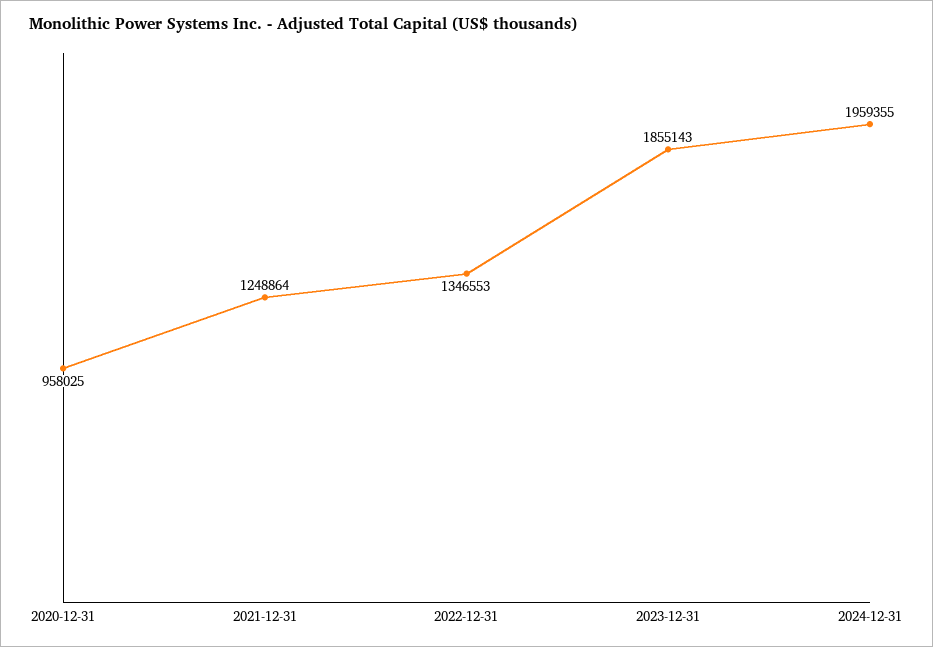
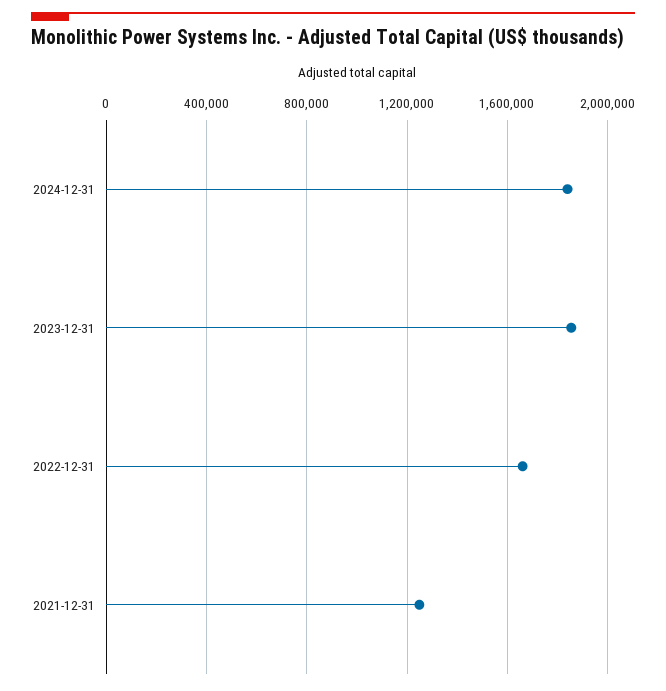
2020-12-31: 958025 -> none
2022-12-31: 1346553 -> 1650000
2024-12-31: 1959355 -> 1850000

